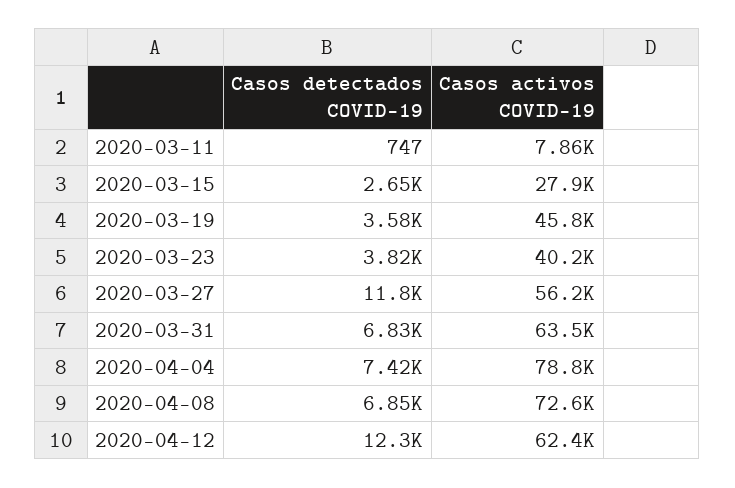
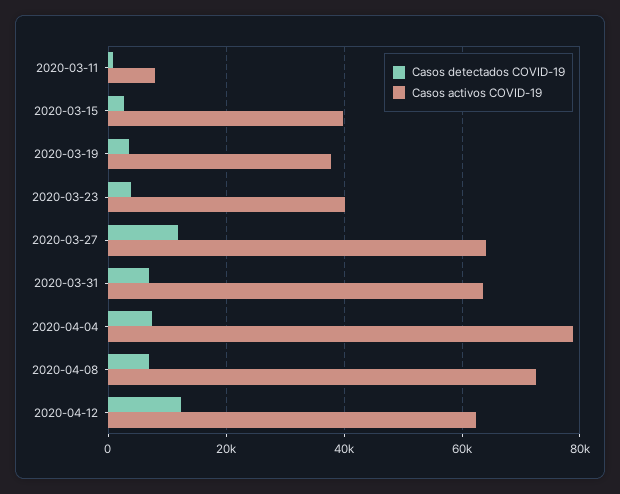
Casos activos COVID-19, 2020-03-15: 27900 -> 40000
Casos activos COVID-19, 2020-03-19: 45800 -> 38000
Casos activos COVID-19, 2020-03-27: 56200 -> 64000

